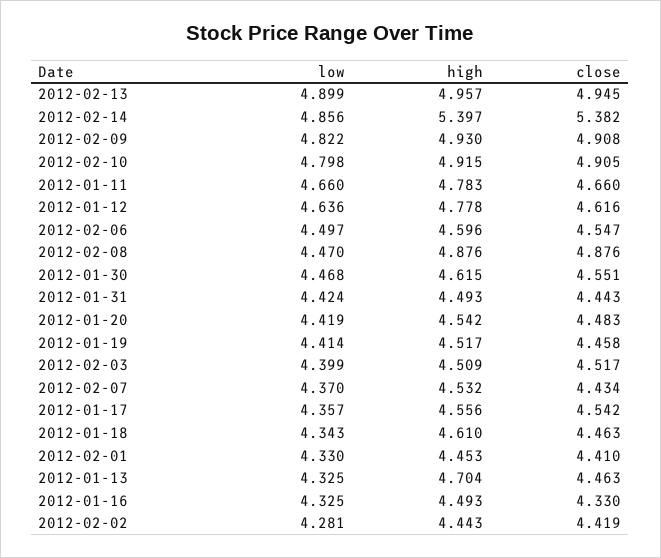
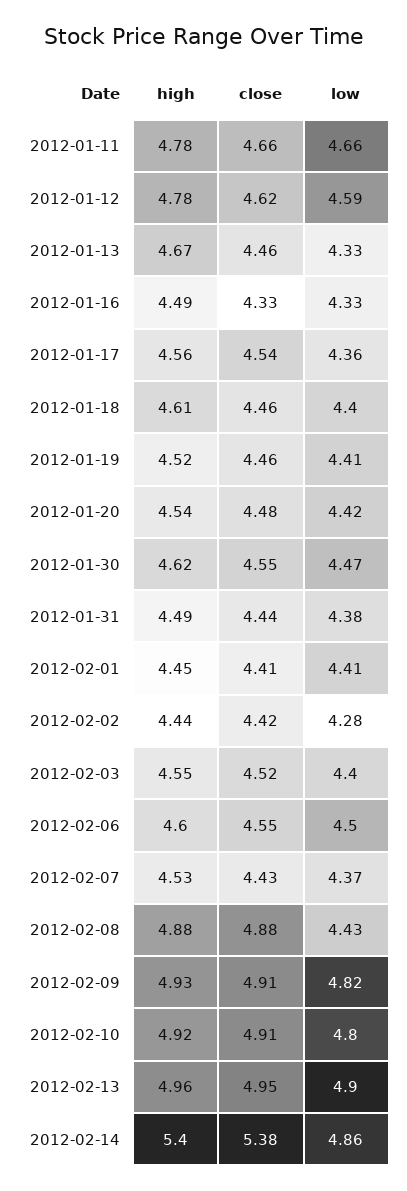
low, 2012-01-12: 4.636 -> 4.59
low, 2012-02-08: 4.47 -> 4.43
low, 2012-01-31: 4.424 -> 4.38
high, 2012-02-03: 4.509 -> 4.55
low, 2012-01-18: 4.343 -> 4.4
low, 2012-02-01: 4.33 -> 4.41
high, 2012-01-13: 4.704 -> 4.67

